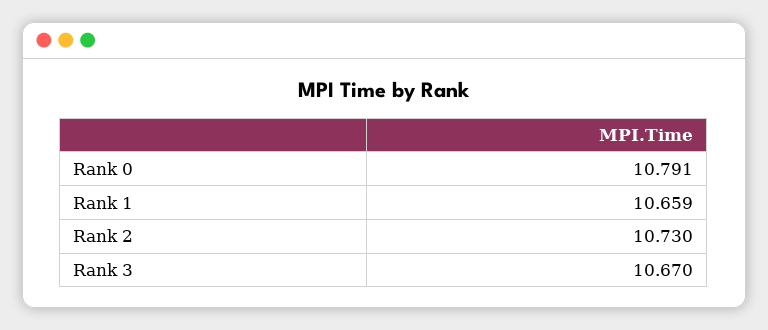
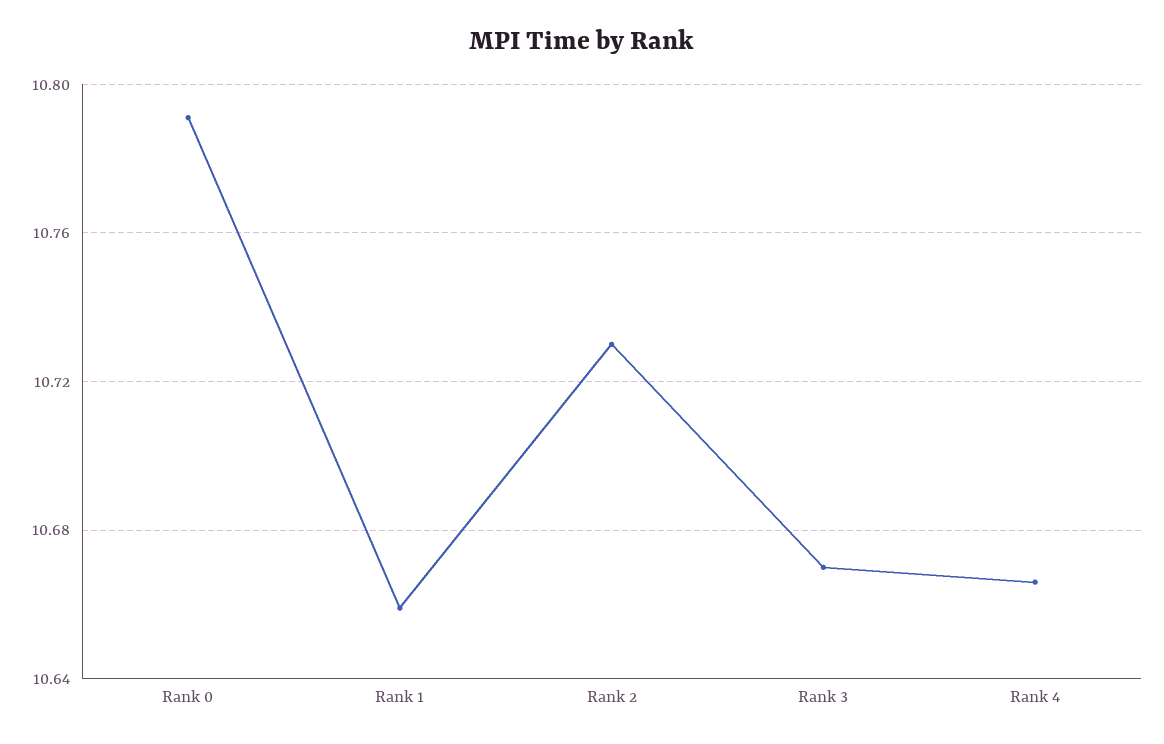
Rank 4: none -> 10.665

